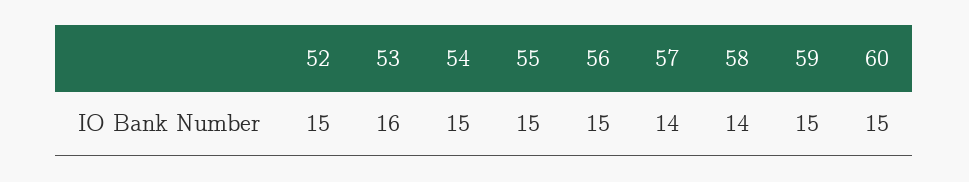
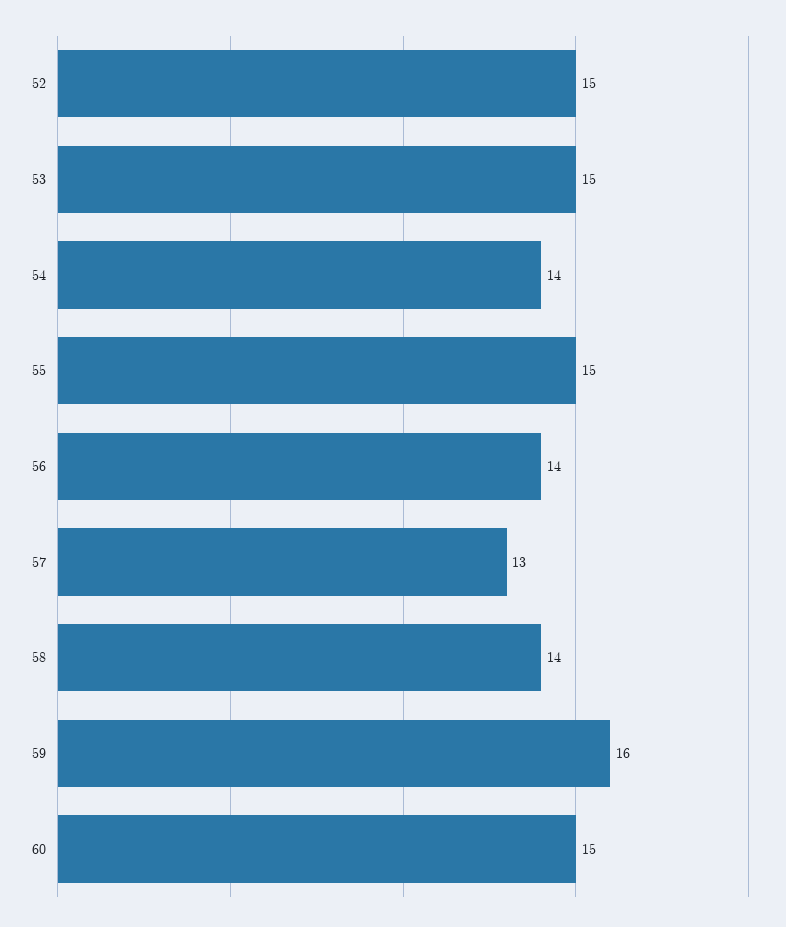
53: 16 -> 15
54: 15 -> 14
56: 15 -> 14
57: 14 -> 13
59: 15 -> 16

